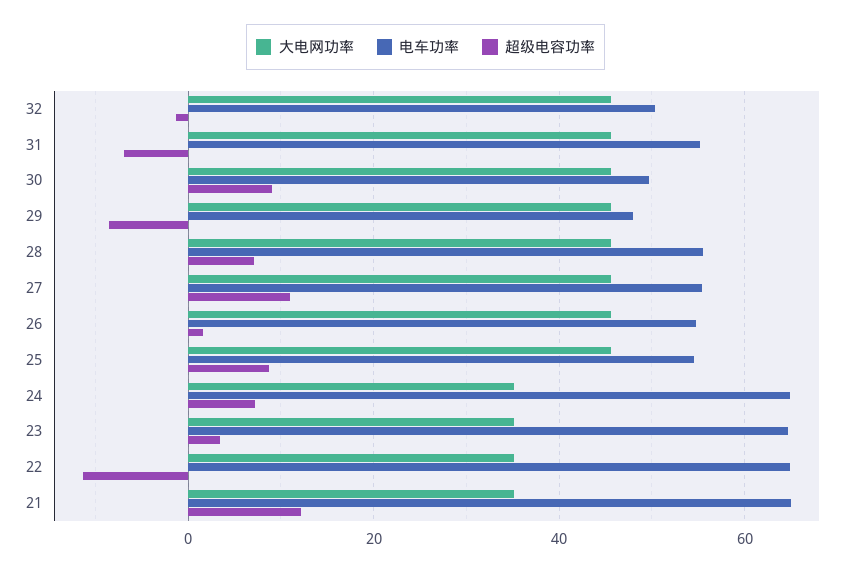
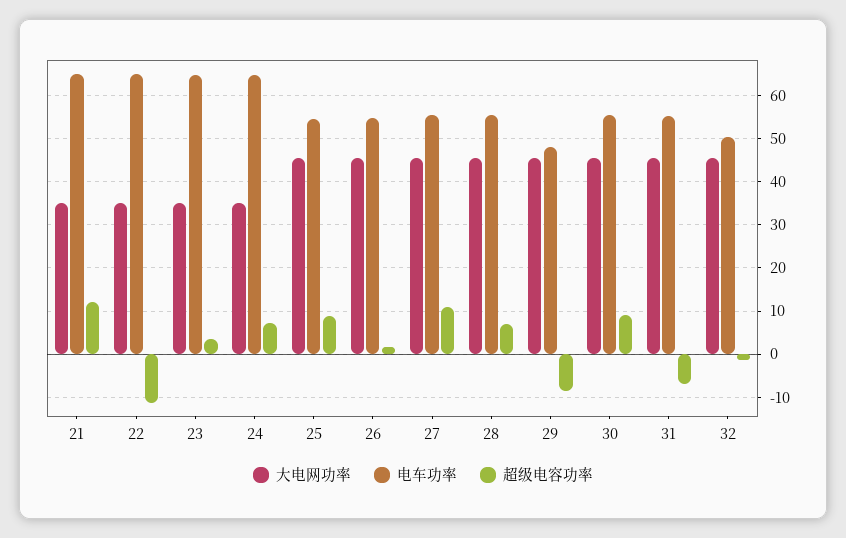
电车功率, 30: 50 -> 56

